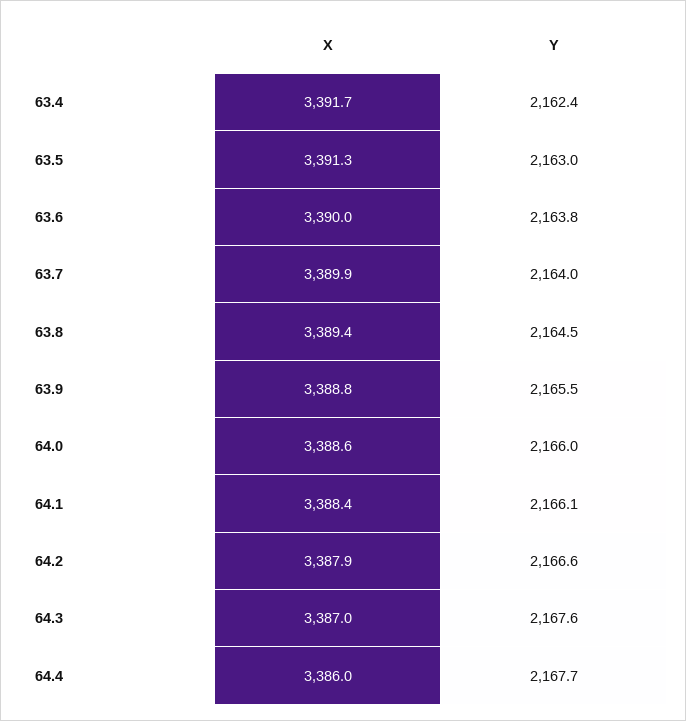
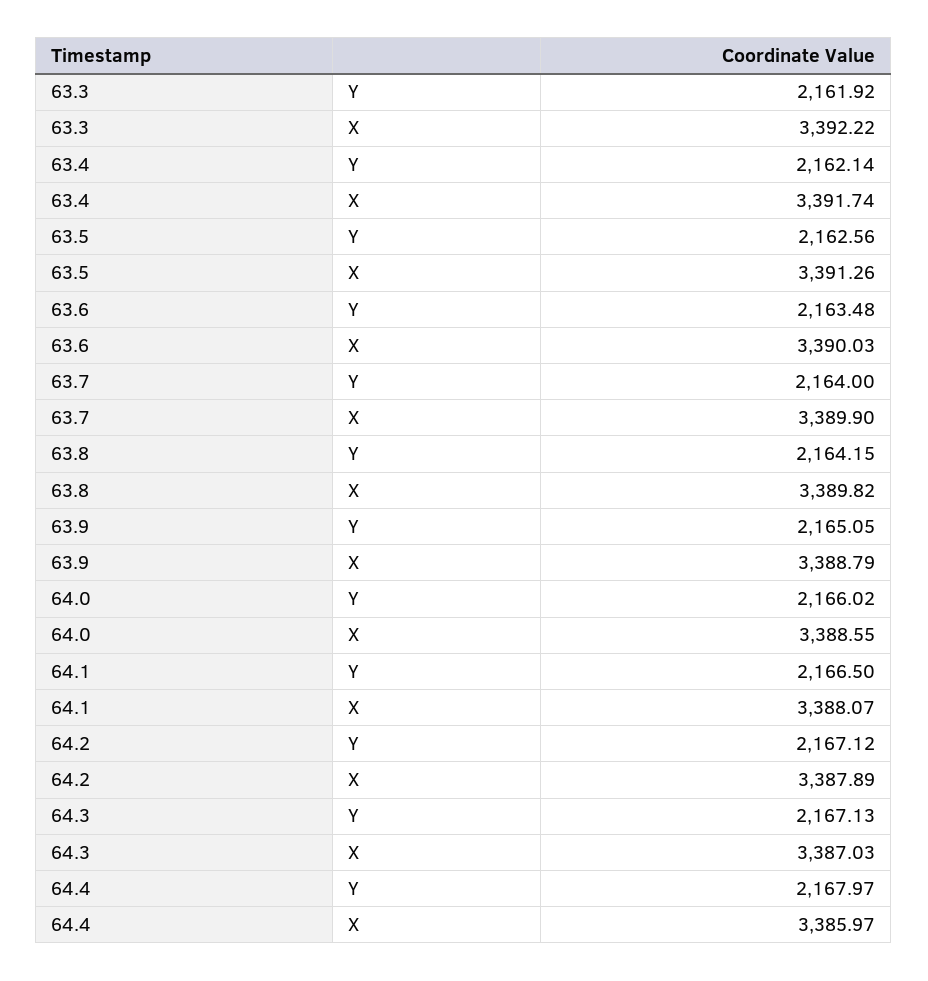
Y, 63.4: 2162.4 -> 2162.14
Y, 63.5: 2163 -> 2162.56
Y, 63.6: 2163.8 -> 2163.48
X, 63.8: 3389.4 -> 3389.82
Y, 63.8: 2164.5 -> 2164.15
Y, 63.9: 2165.5 -> 2165.05
X, 64.1: 3388.4 -> 3388.07
Y, 64.1: 2166.1 -> 2166.5
Y, 64.2: 2166.6 -> 2167.12
Y, 64.3: 2167.6 -> 2167.13
Y, 64.4: 2167.7 -> 2167.97
Y, 63.3: none -> 2161.92
X, 63.3: none -> 3392.22

